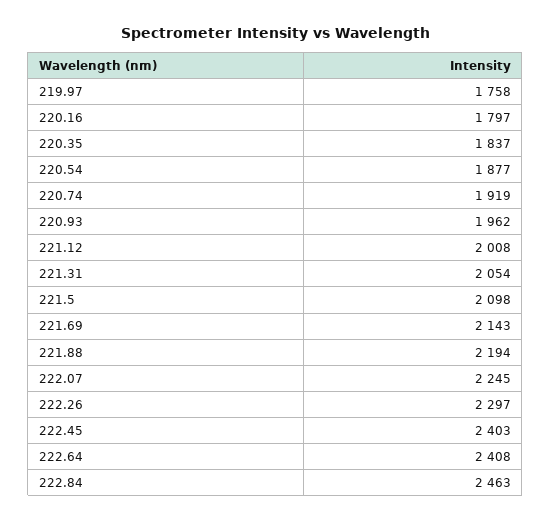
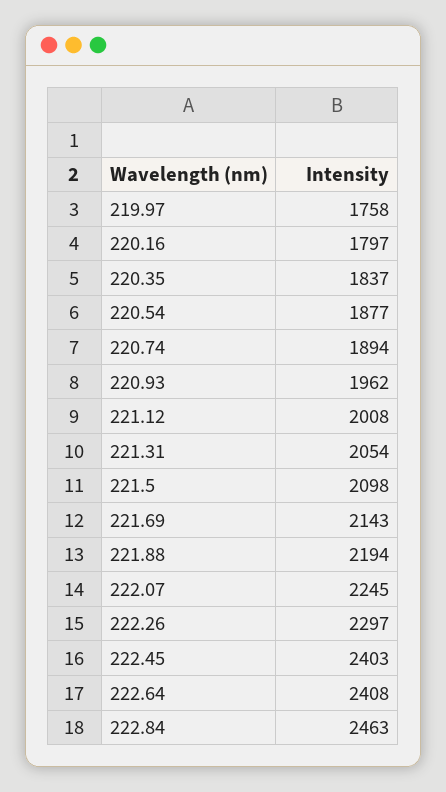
220.74: 1919 -> 1894

